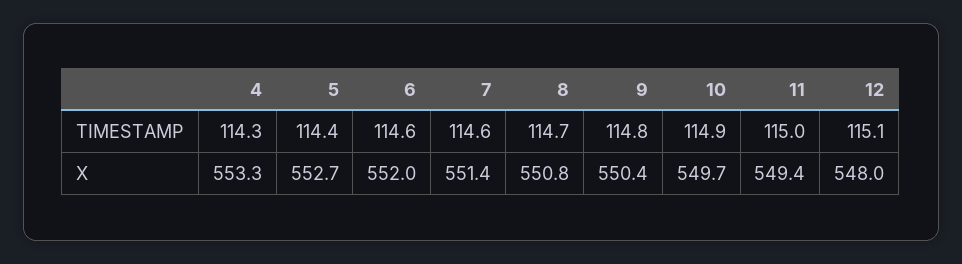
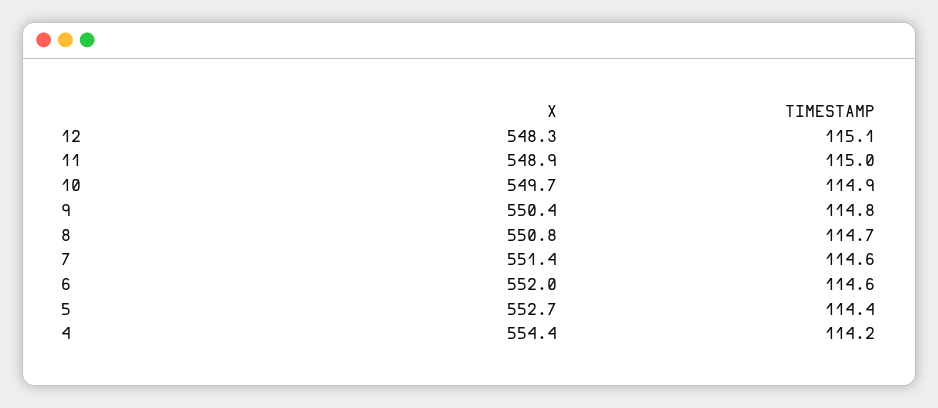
4, TIMESTAMP: 114.3 -> 114.2
4, X: 553.3 -> 554.4
11, X: 549.4 -> 548.9
12, X: 548 -> 548.3

